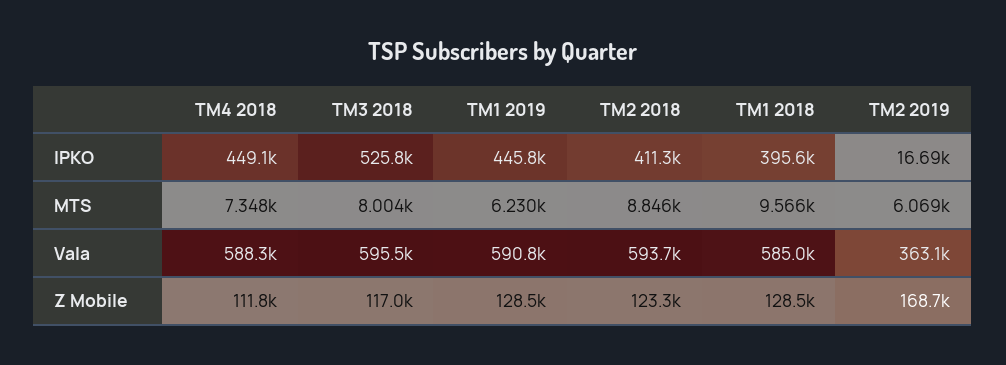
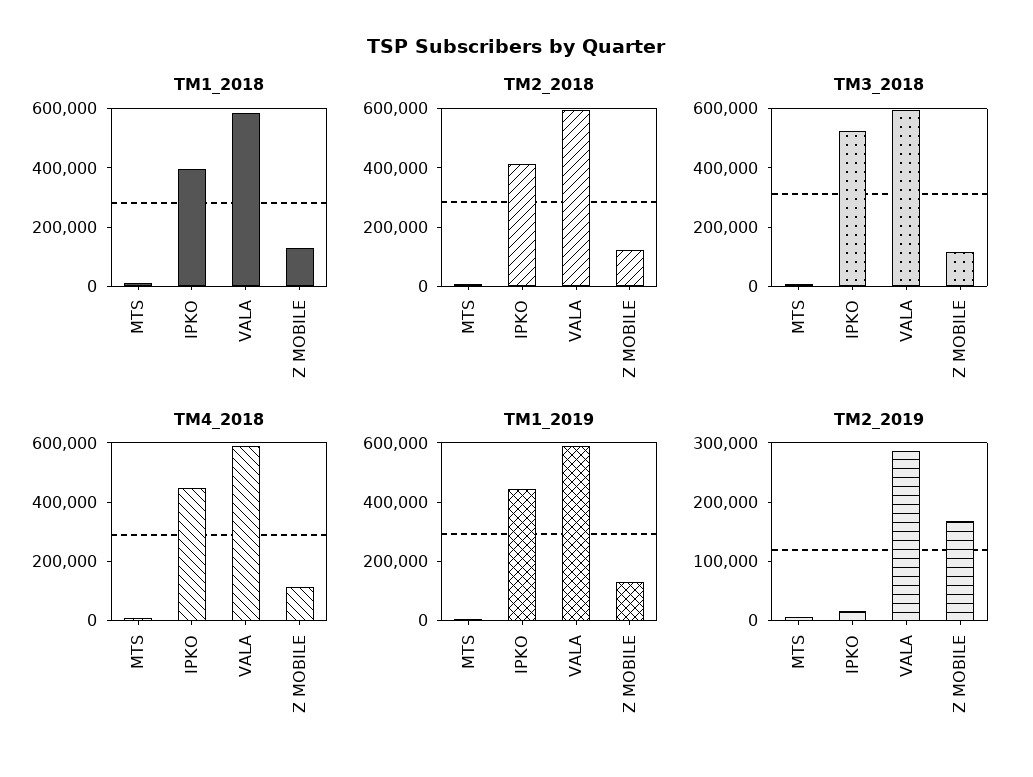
TM2 2019, Vala: 363100 -> 280000

